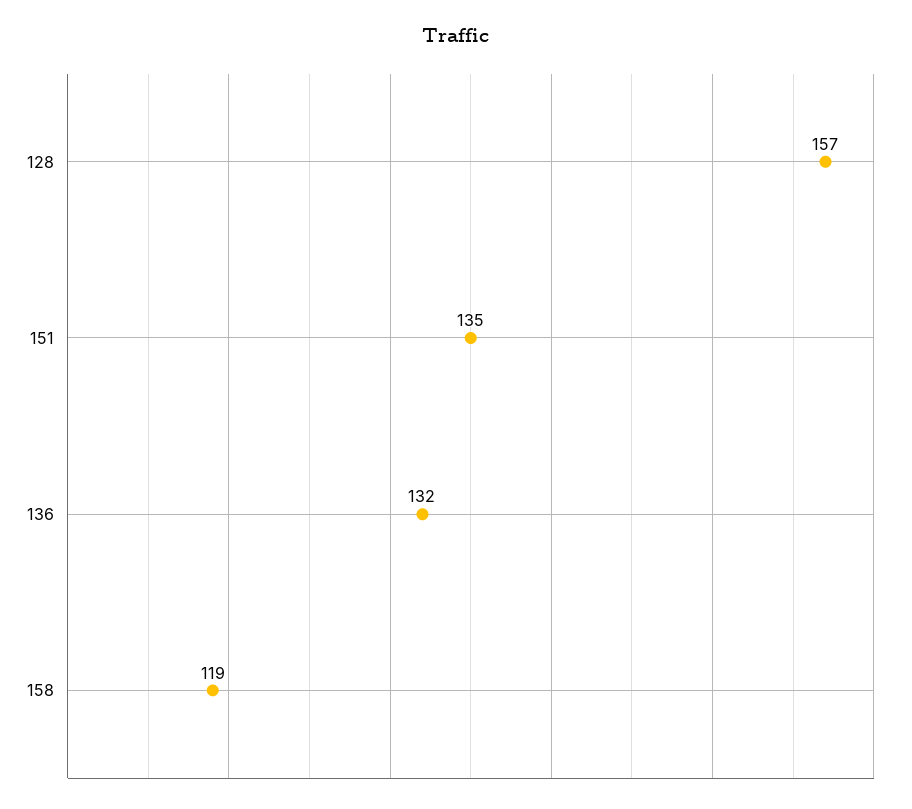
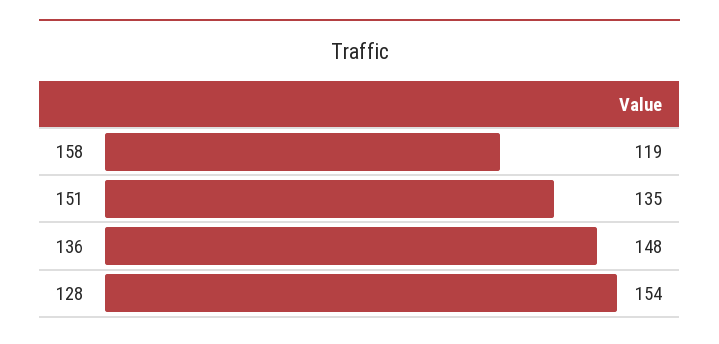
128: 157 -> 154
136: 132 -> 148

